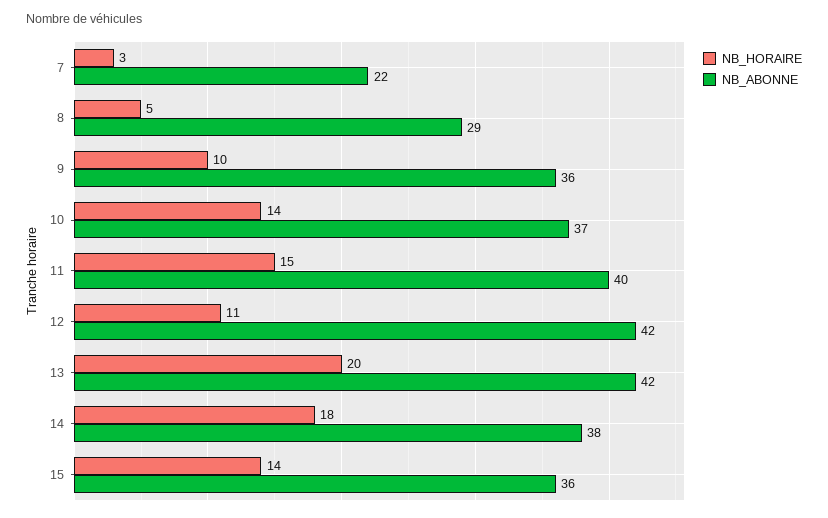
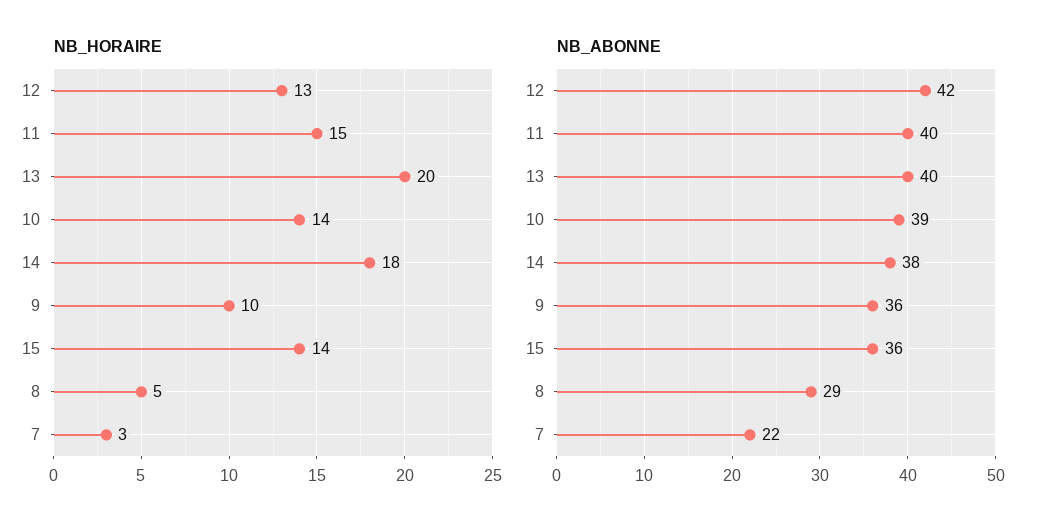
NB_ABONNE, 10: 37 -> 39
NB_HORAIRE, 12: 11 -> 13
NB_ABONNE, 13: 42 -> 40

